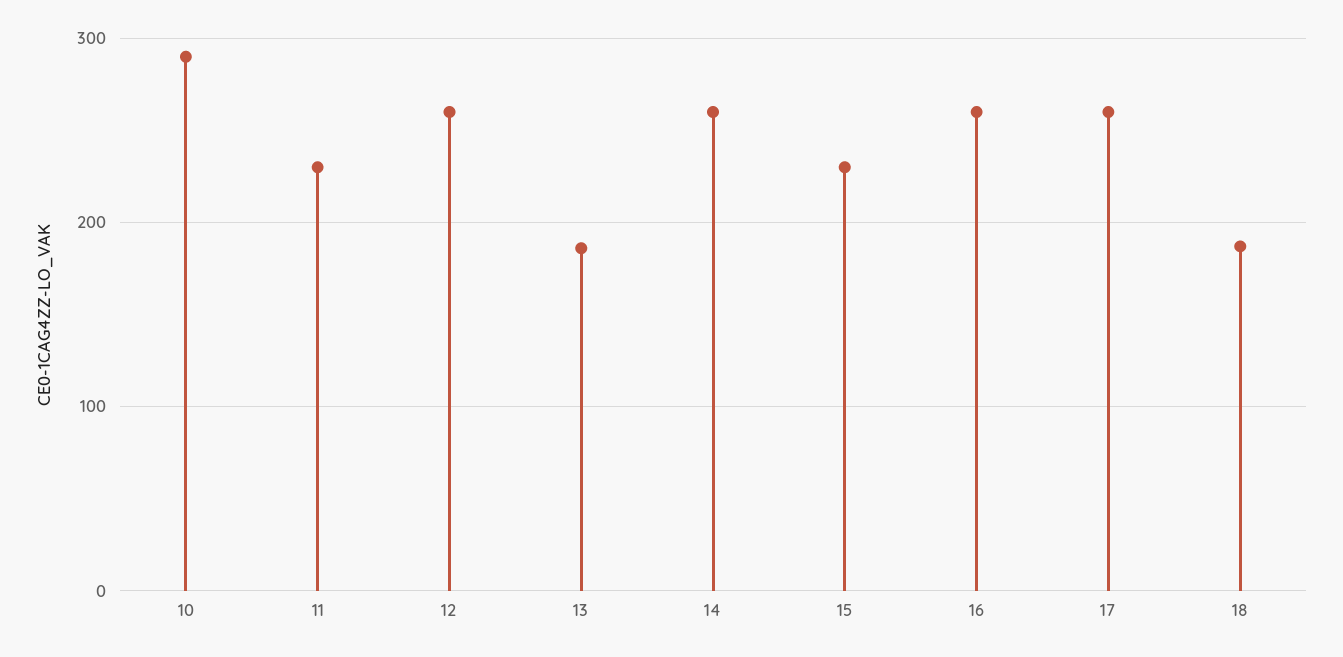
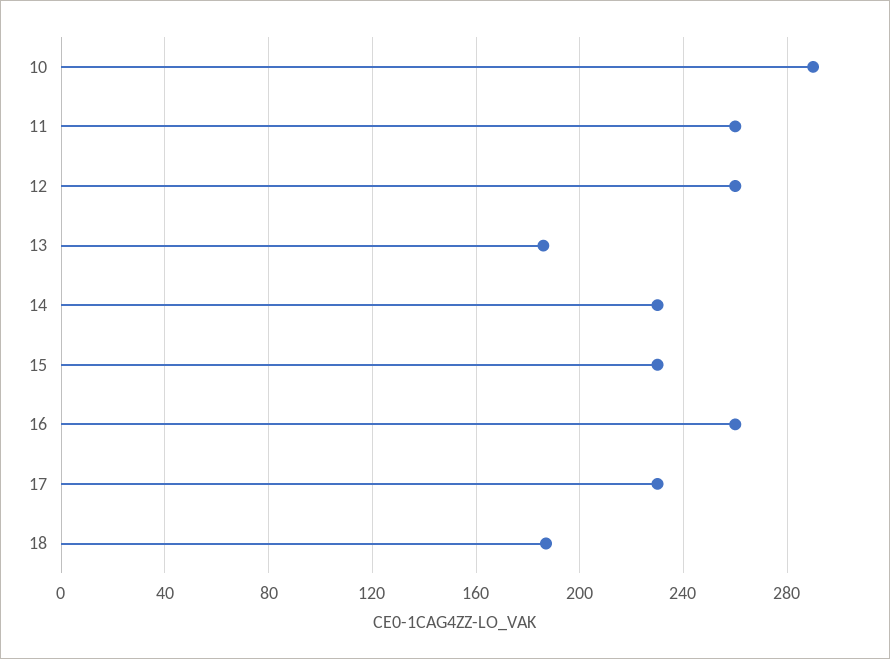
11: 230 -> 260
14: 260 -> 230
17: 260 -> 230

